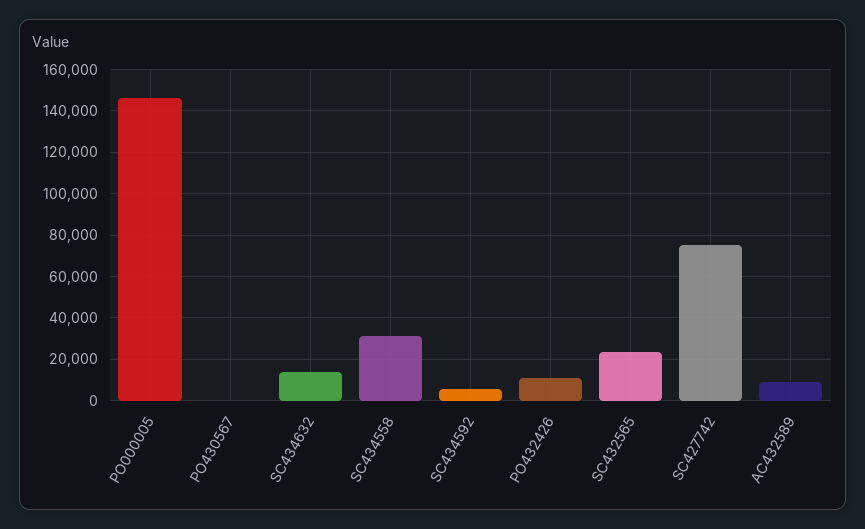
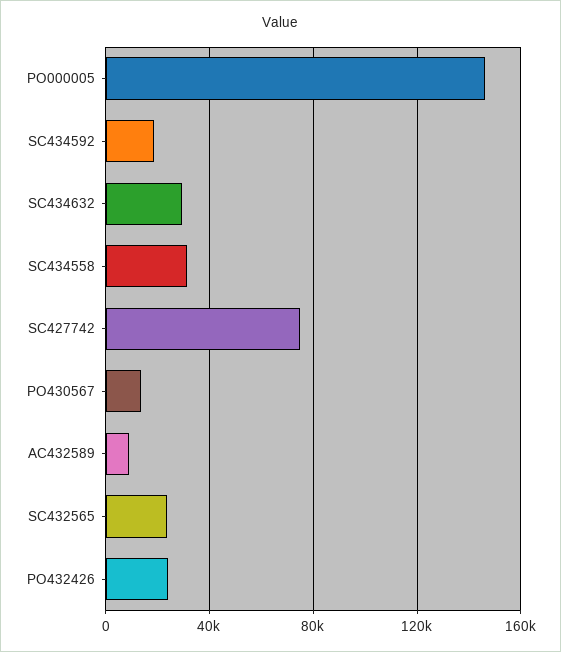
PO430567: 0 -> 15000
SC434632: 15000 -> 30000
SC434592: 5000 -> 20000
PO432426: 10000 -> 25000

